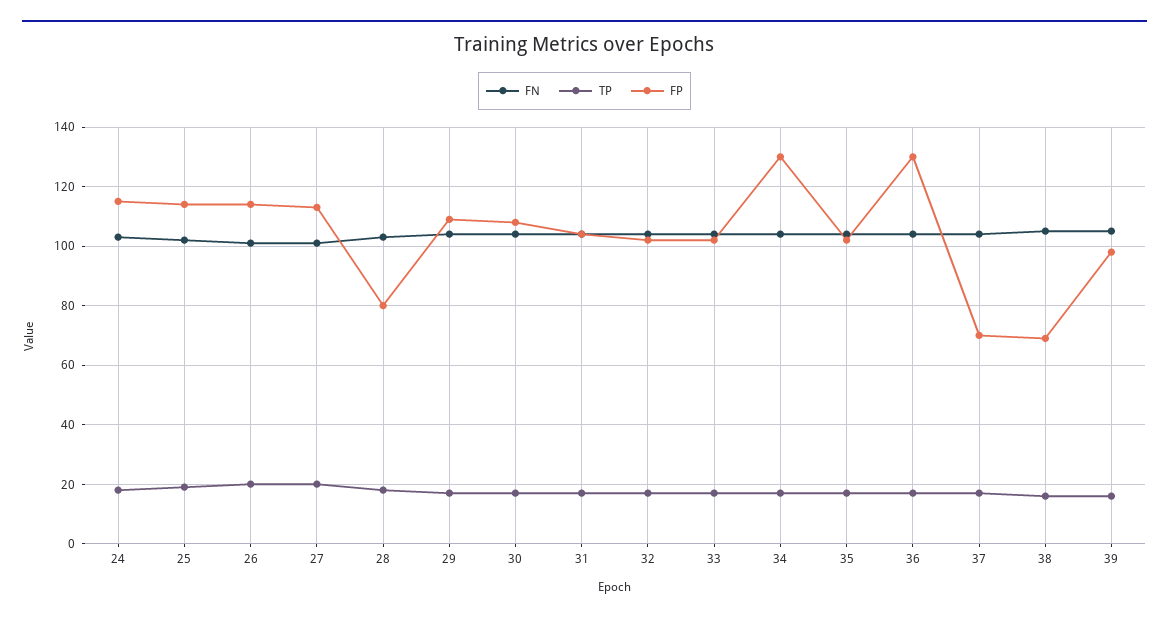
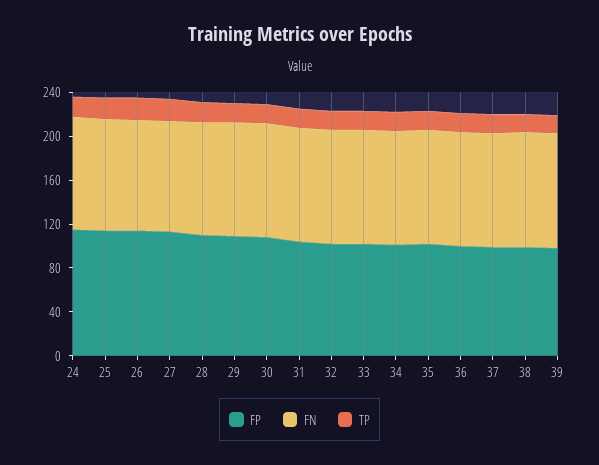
FP, 28: 80 -> 110
FP, 34: 130 -> 100
FP, 36: 130 -> 100
FP, 37: 70 -> 100
FP, 38: 70 -> 100

